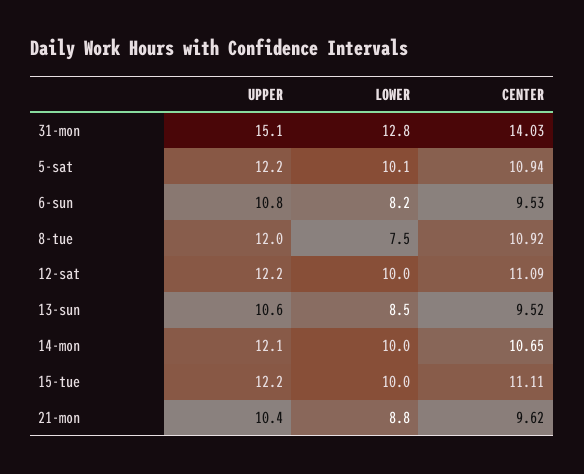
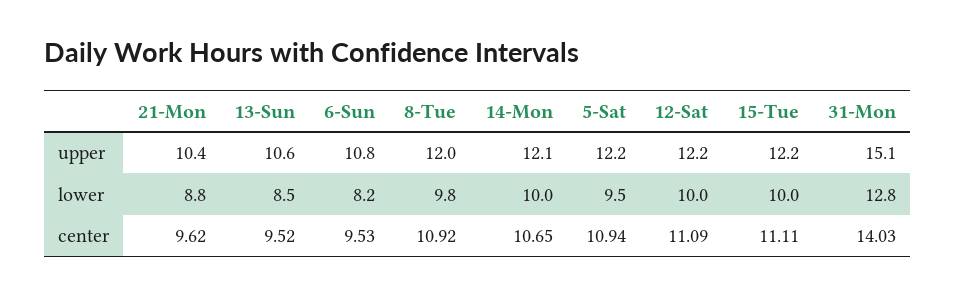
LOWER, 5-sat: 10.1 -> 9.5
LOWER, 8-tue: 7.5 -> 9.8

